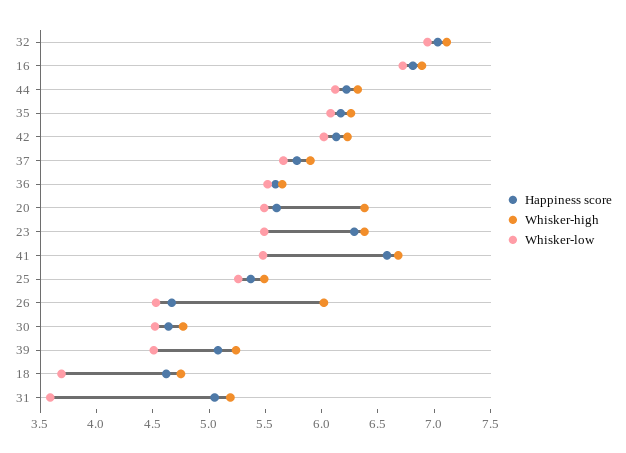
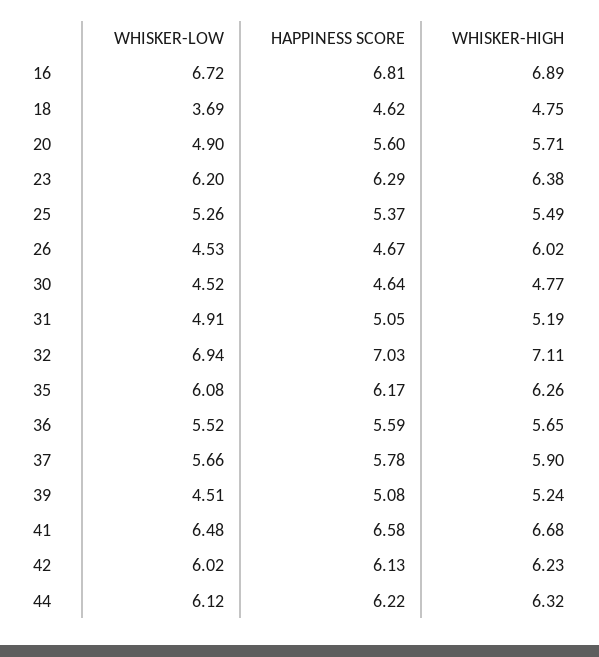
Whisker-high, 20: 6.4 -> 5.71
Whisker-low, 20: 5.5 -> 4.9
Whisker-low, 23: 5.5 -> 6.2
Whisker-low, 41: 5.5 -> 6.48
Whisker-low, 31: 3.6 -> 4.91

